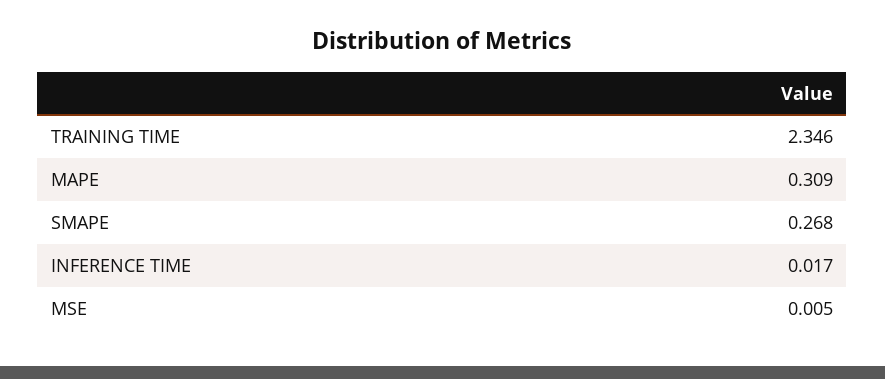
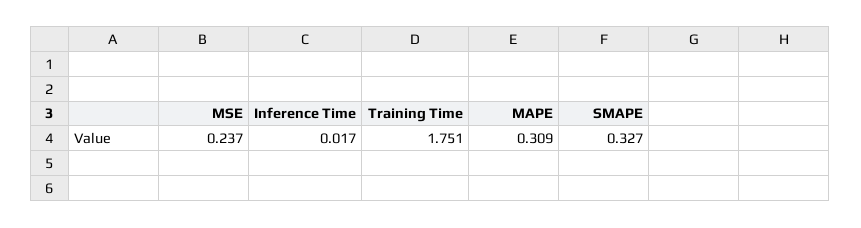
TRAINING TIME: 2.346 -> 1.751
SMAPE: 0.268 -> 0.327
MSE: 0.005 -> 0.237

